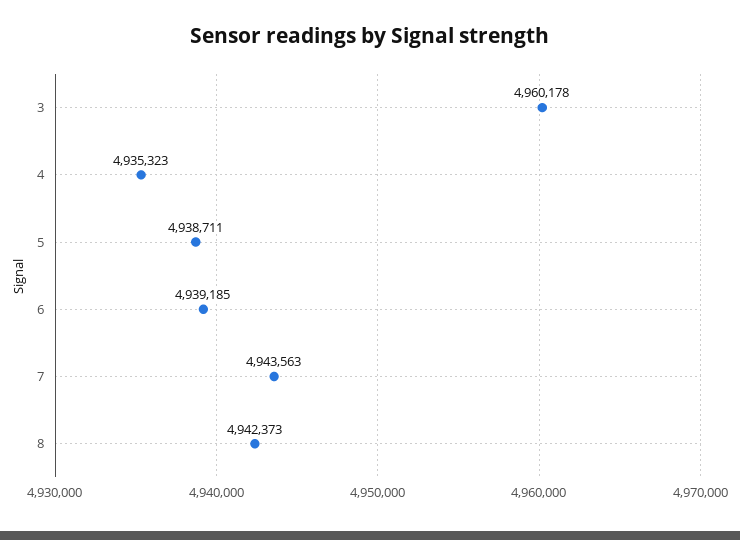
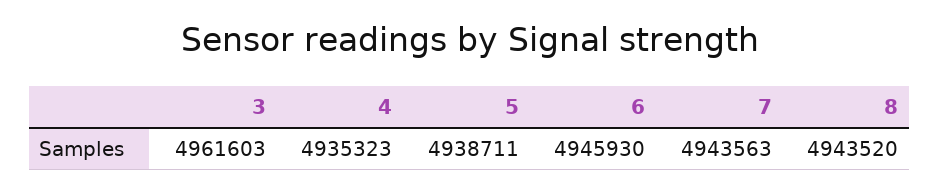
3: 4960178 -> 4961603
6: 4939185 -> 4945930
8: 4942373 -> 4943520

